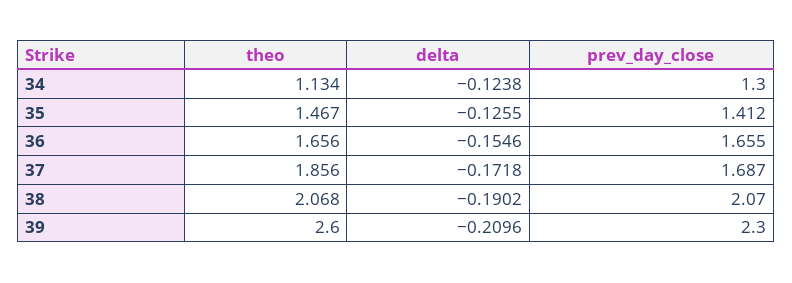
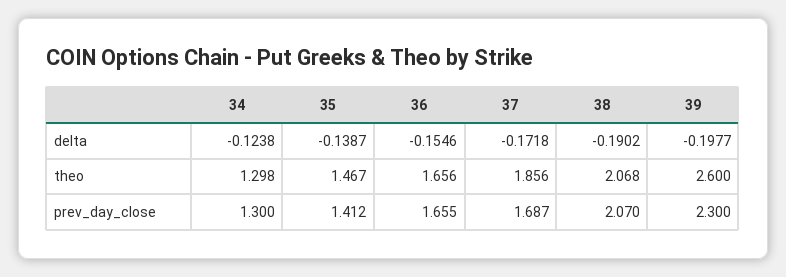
theo, 34: 1.134 -> 1.298
delta, 35: -0.1255 -> -0.1387
delta, 39: -0.2096 -> -0.1977

